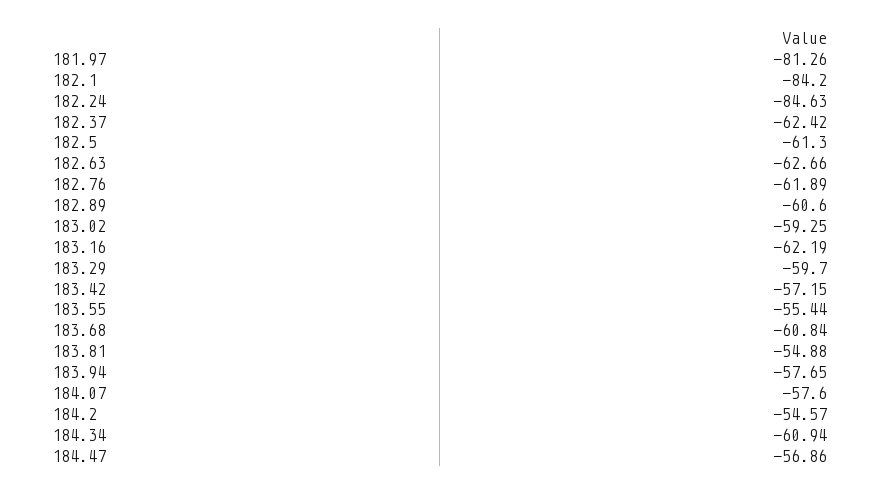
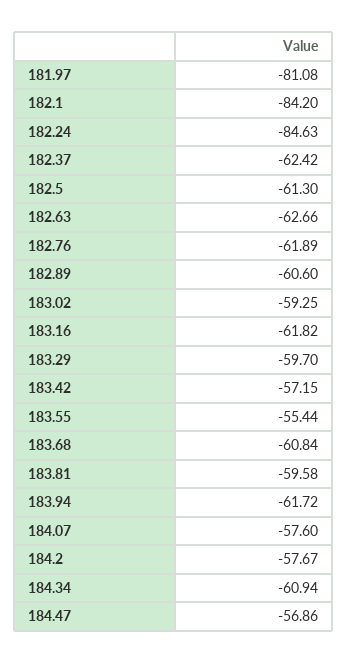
181.97: -81.26 -> -81.08
183.16: -62.19 -> -61.82
183.81: -54.88 -> -59.58
183.94: -57.65 -> -61.72
184.2: -54.57 -> -57.67

